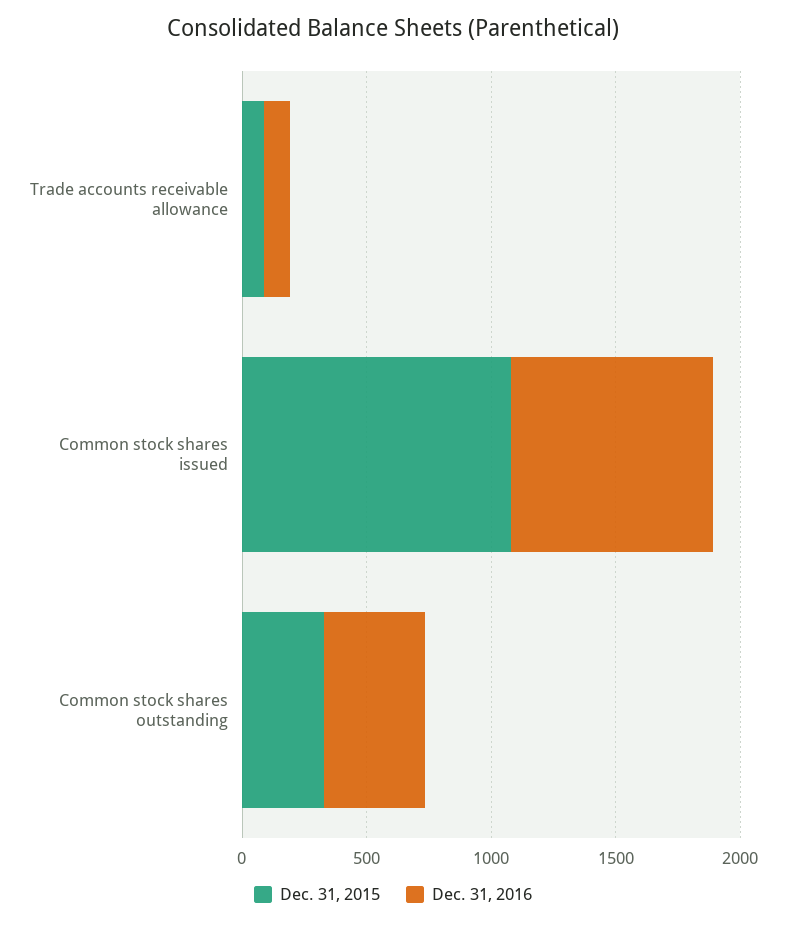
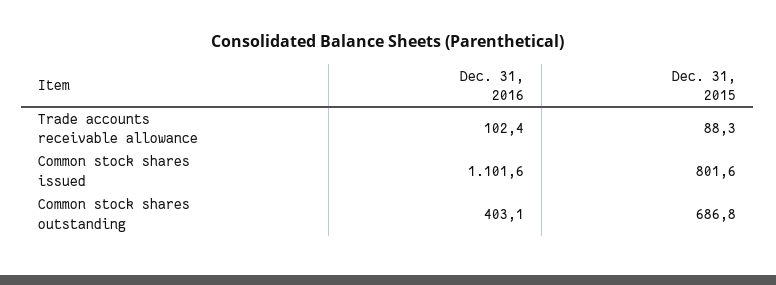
Dec. 31, 2015, Common stock shares issued: 1100 -> 801.6
Dec. 31, 2016, Common stock shares issued: 800 -> 1101.6
Dec. 31, 2015, Common stock shares outstanding: 300 -> 686.8

